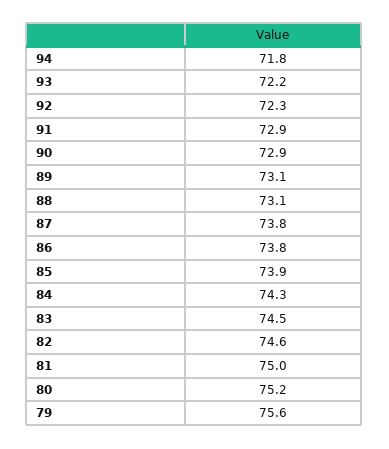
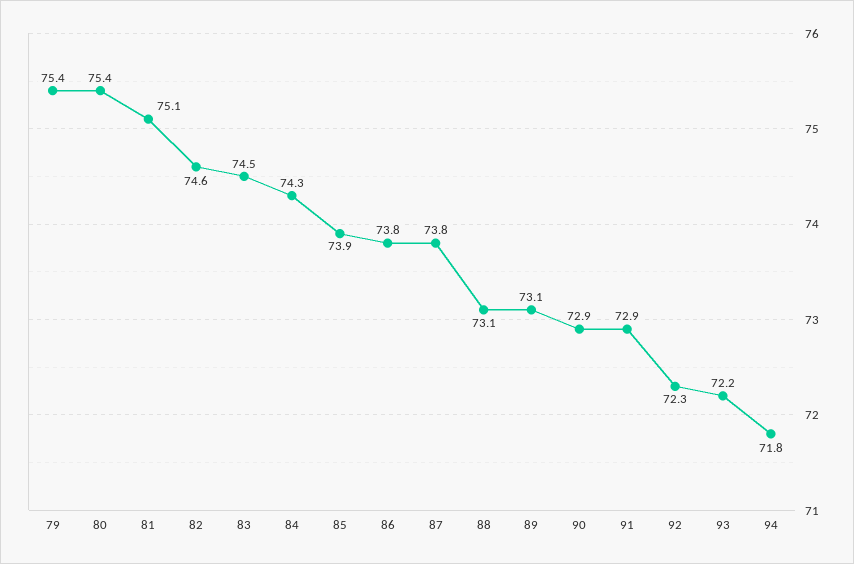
81: 75 -> 75.1
80: 75.2 -> 75.4
79: 75.6 -> 75.4

